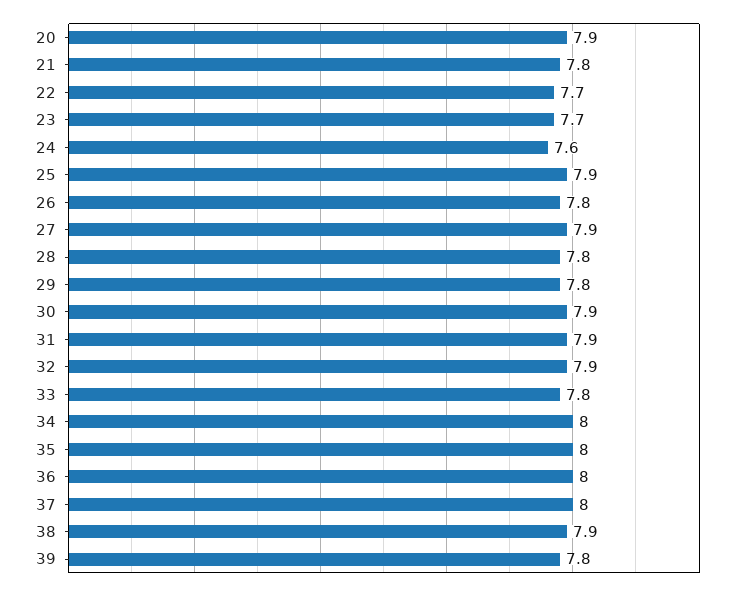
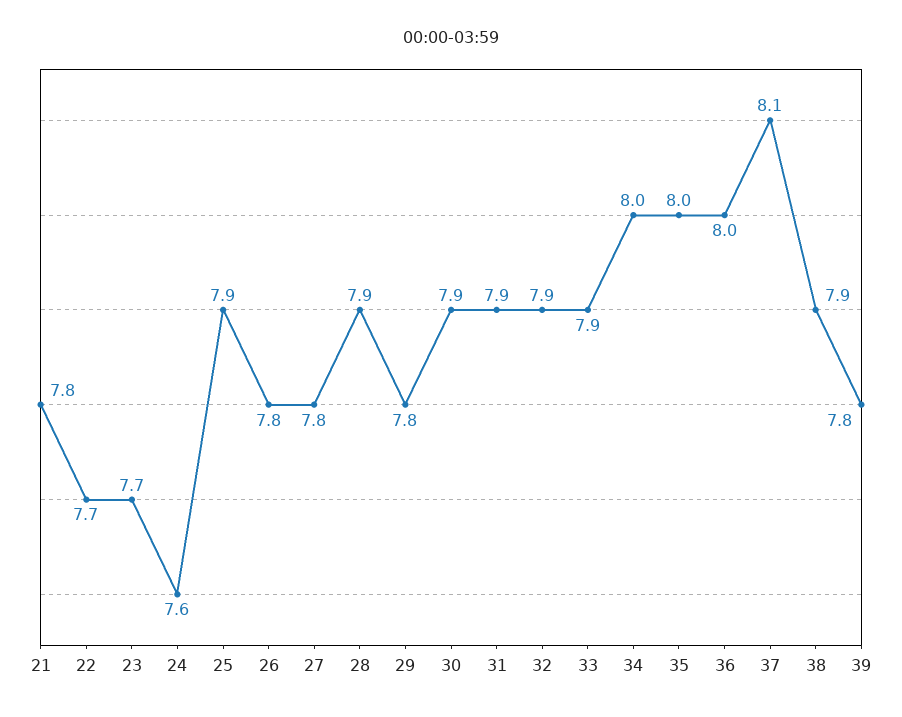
20: 7.9 -> none
27: 7.9 -> 7.8
28: 7.8 -> 7.9
33: 7.8 -> 7.9
37: 8 -> 8.1

